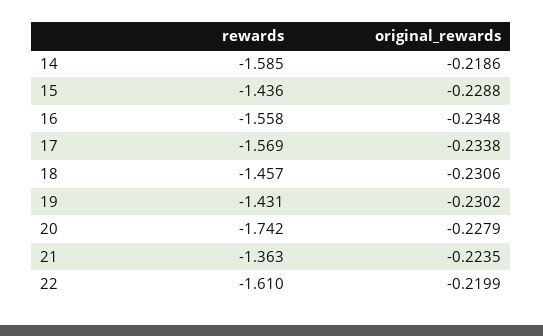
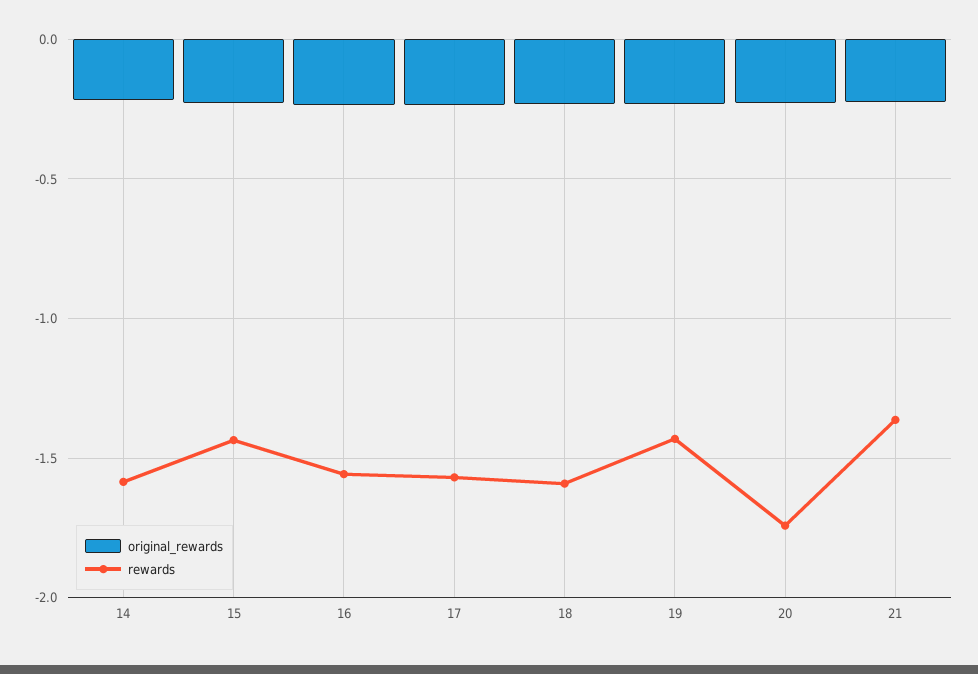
rewards, 18: -1.457 -> -1.6
rewards, 22: -1.61 -> none
original_rewards, 22: -0.2199 -> none

